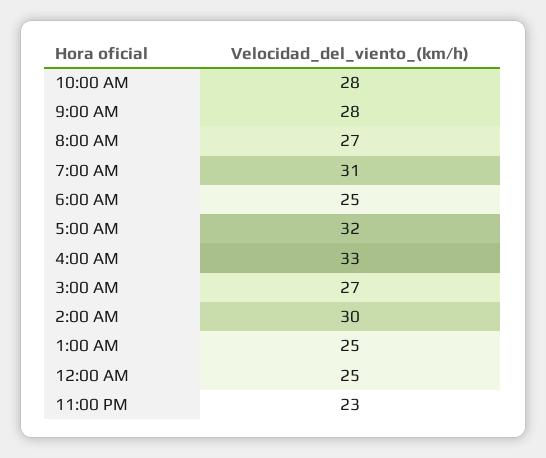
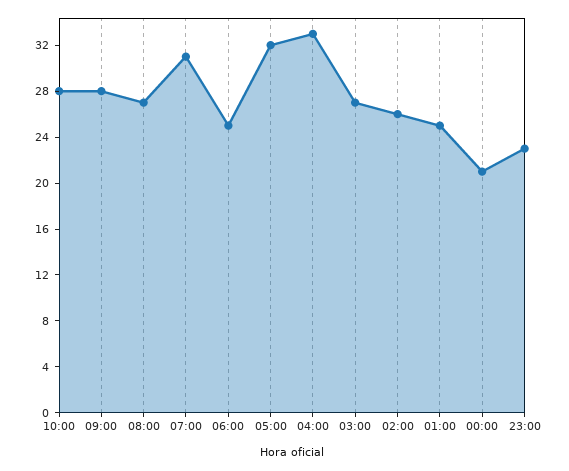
2:00 AM: 30 -> 26
12:00 AM: 25 -> 21

